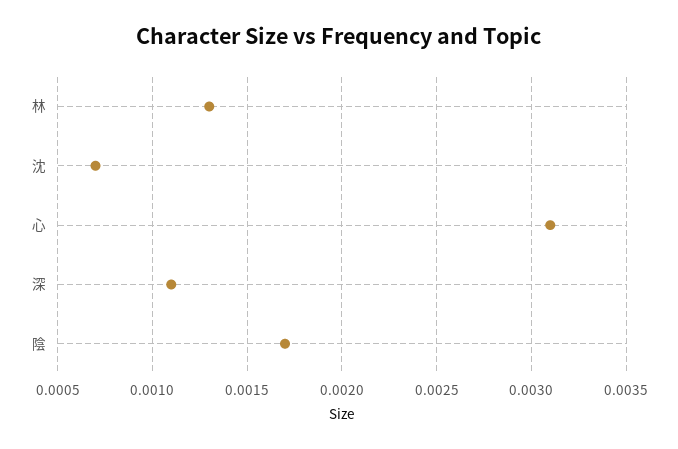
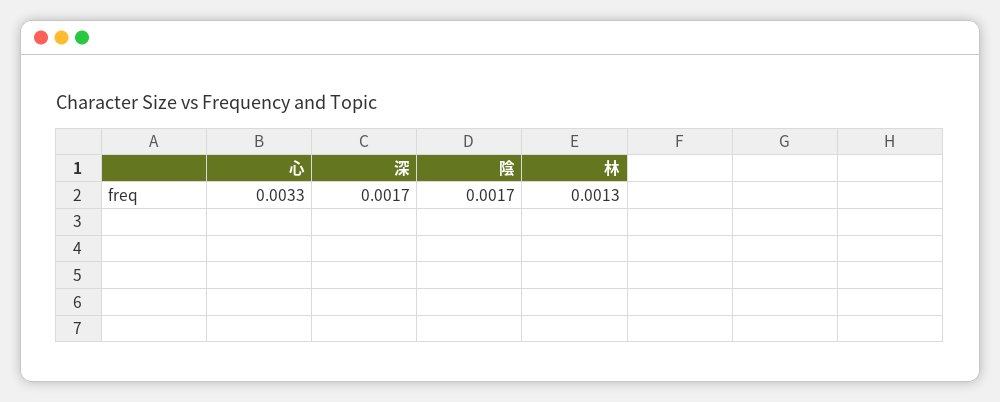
沈: 0.0007 -> none
心: 0.0031 -> 0.0033
深: 0.0011 -> 0.0017

